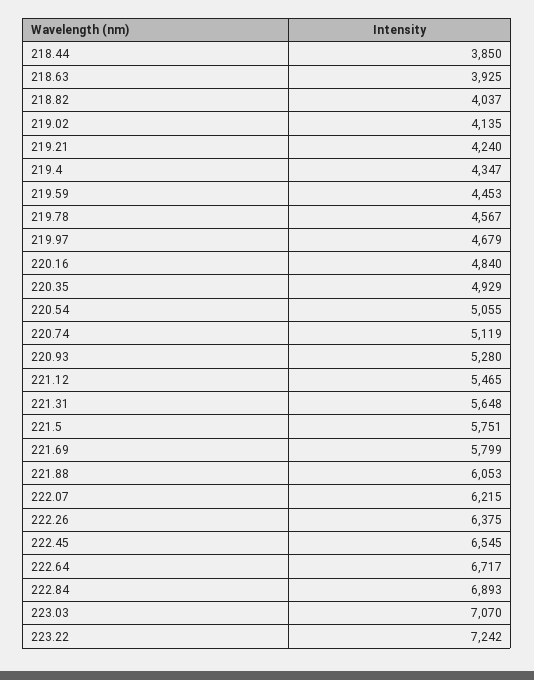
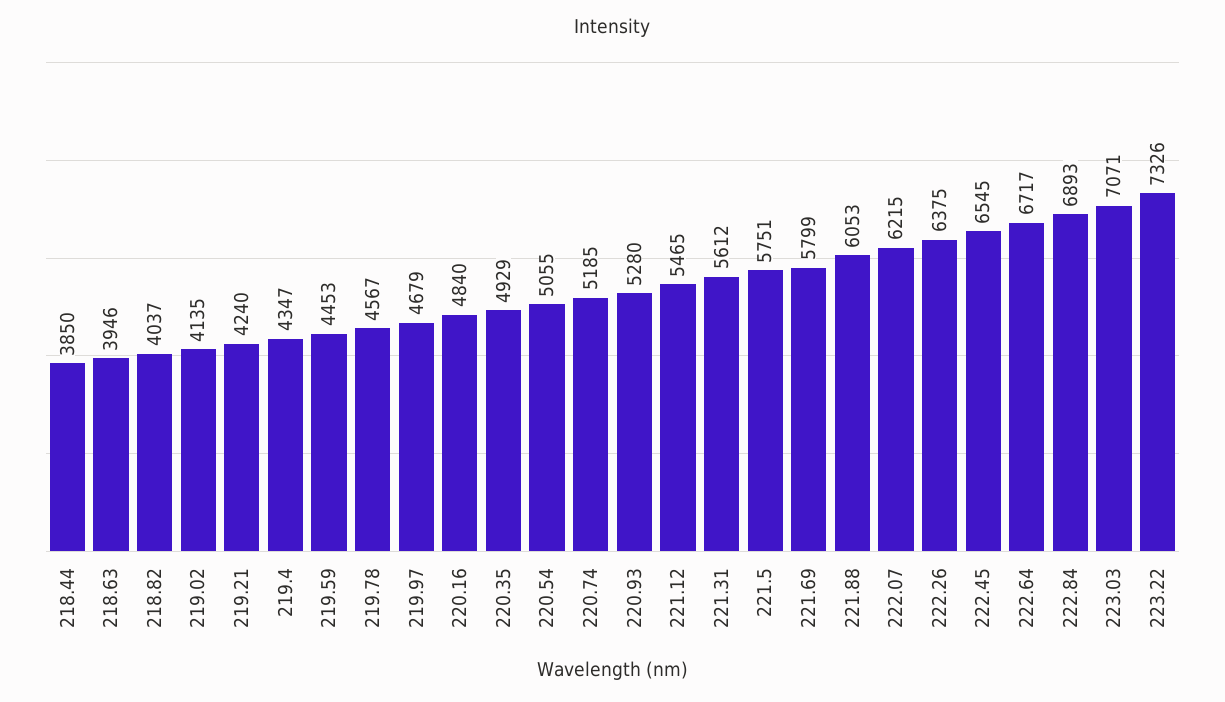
218.63: 3925 -> 3946
220.74: 5119 -> 5185
221.31: 5648 -> 5612
223.03: 7070 -> 7071
223.22: 7242 -> 7326

